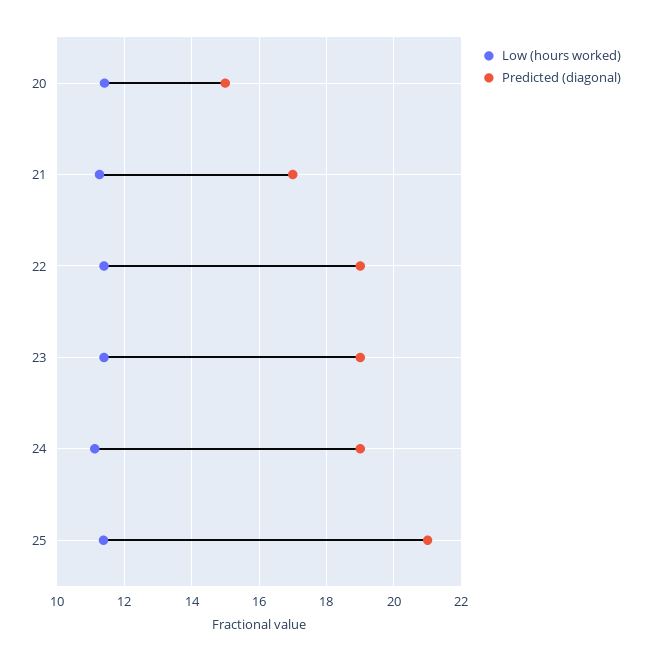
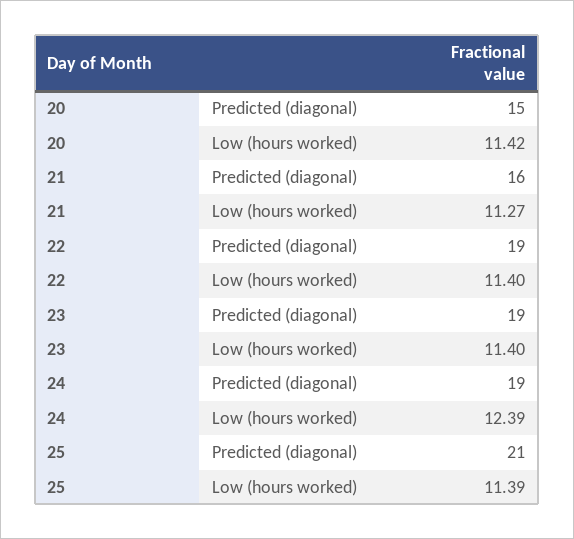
Predicted (diagonal), 21: 17 -> 16
Low (hours worked), 24: 11.2 -> 12.39

